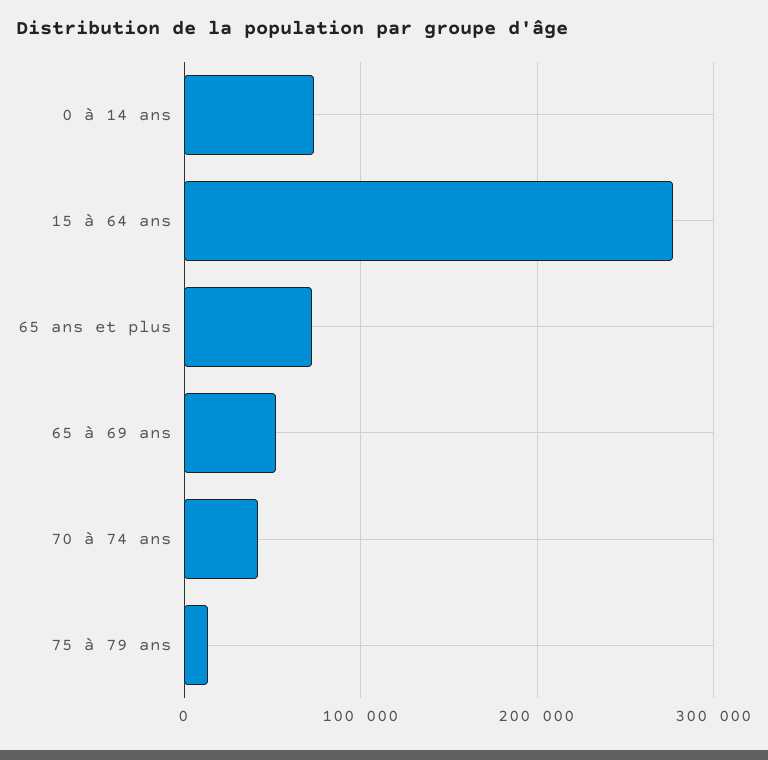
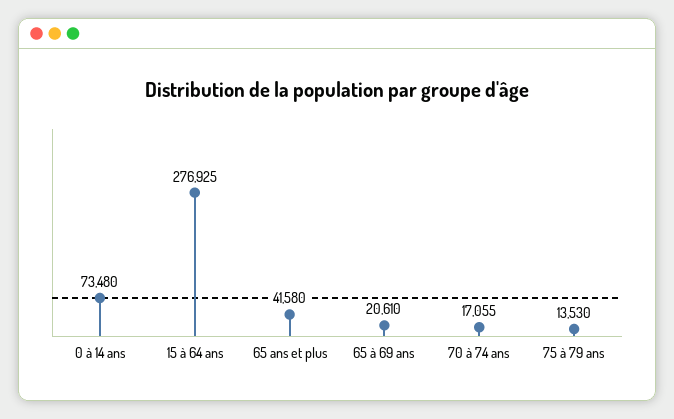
65 ans et plus: 70000 -> 41580
65 à 69 ans: 50000 -> 20610
70 à 74 ans: 40000 -> 17055

